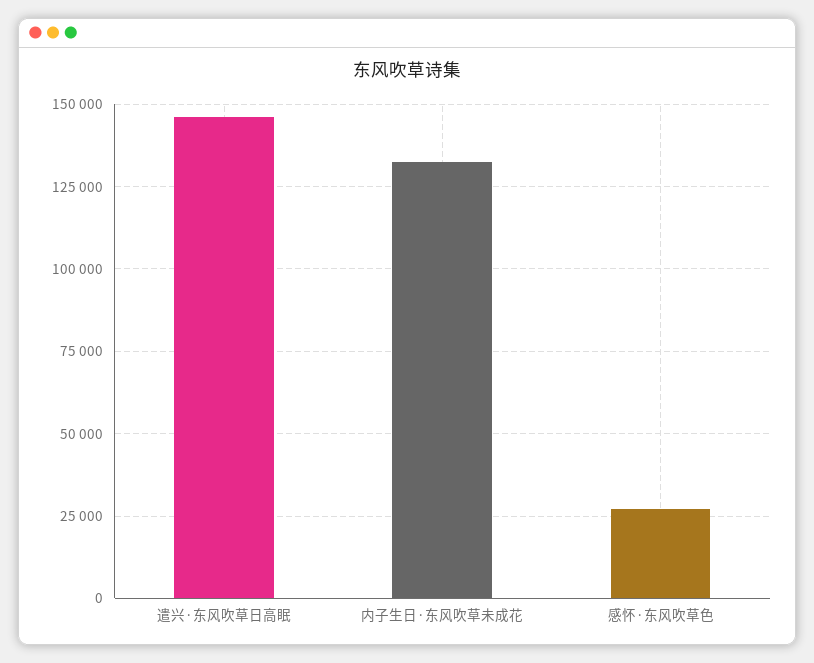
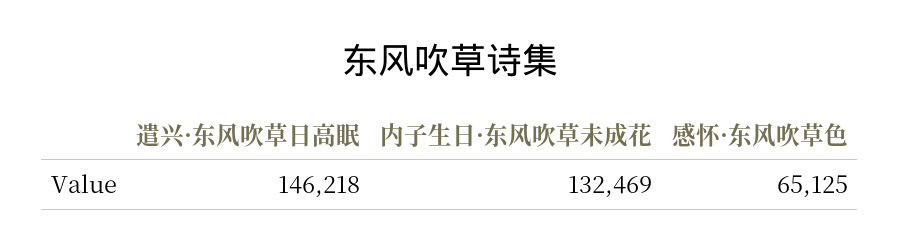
感怀·东风吹草色: 27500 -> 65125

